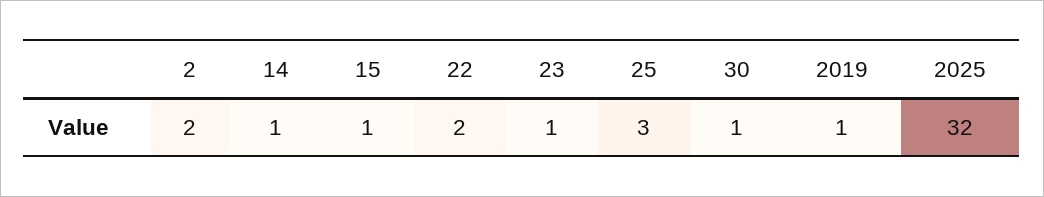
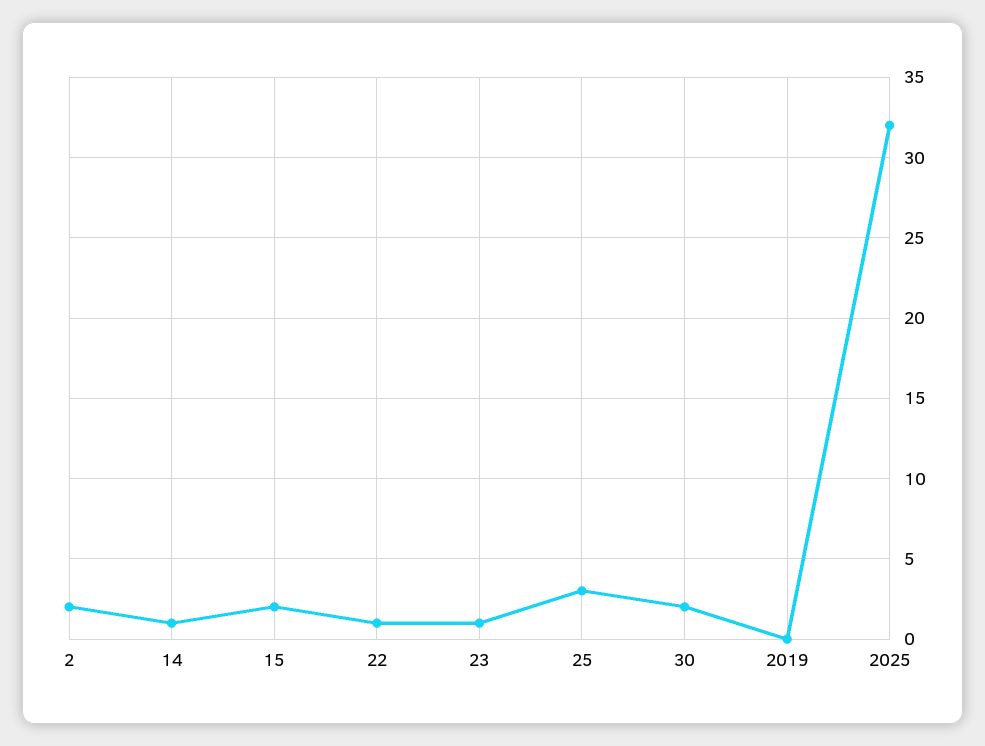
15: 1 -> 2
22: 2 -> 1
30: 1 -> 2
2019: 1 -> 0

